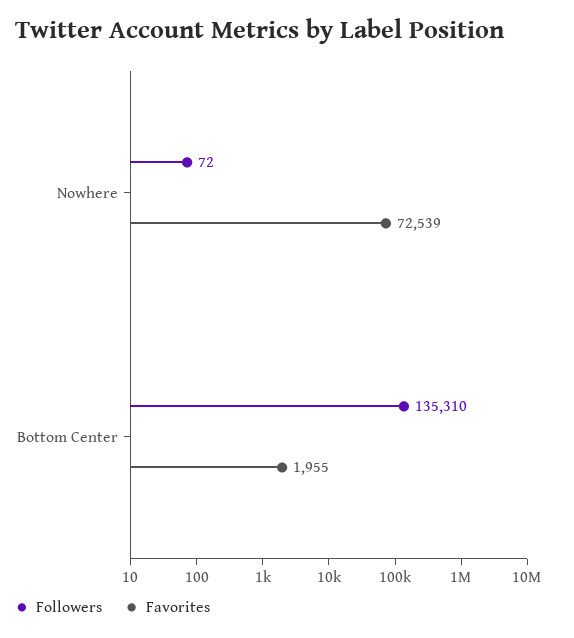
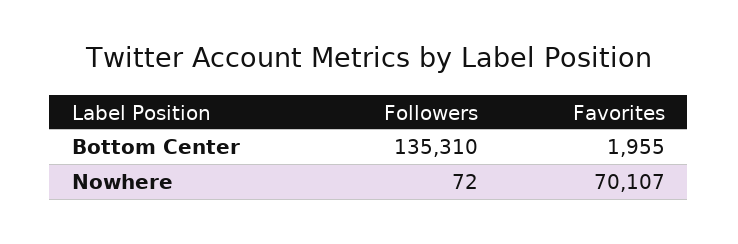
Favorites, Nowhere: 72539 -> 70107

